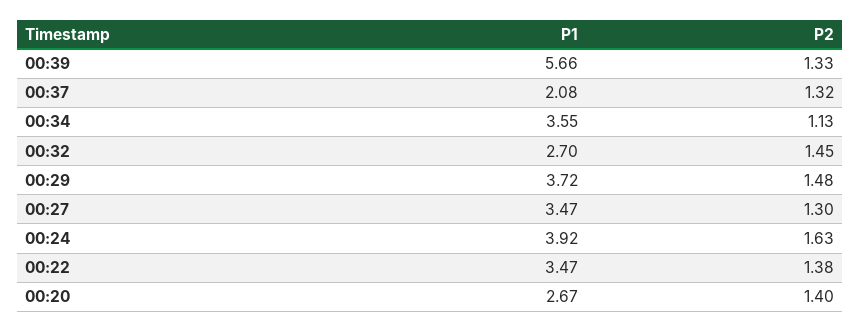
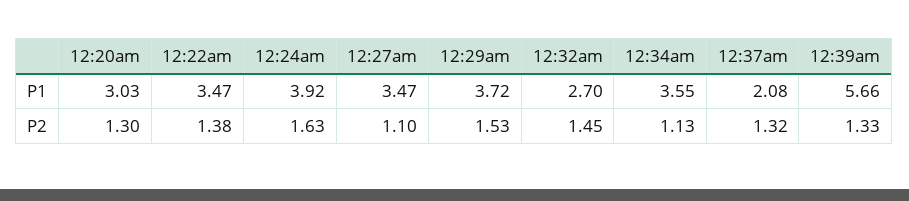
P2, 00:29: 1.48 -> 1.53
P2, 00:27: 1.3 -> 1.1
P1, 00:20: 2.67 -> 3.03
P2, 00:20: 1.4 -> 1.3

